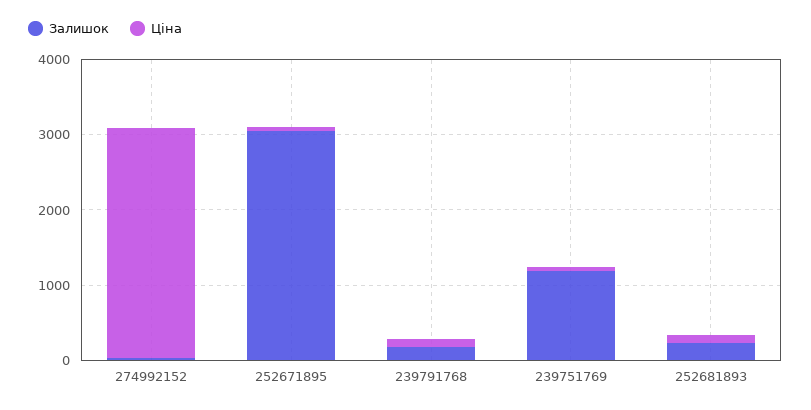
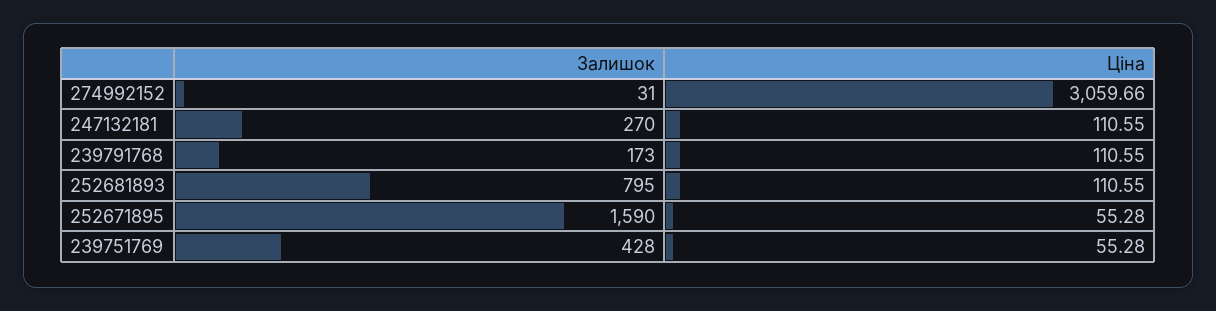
Залишок, 252671895: 3000 -> 1590
Залишок, 239751769: 1200 -> 428
Залишок, 252681893: 200 -> 795
Залишок, 247132181: none -> 270
Ціна, 247132181: none -> 110.55

